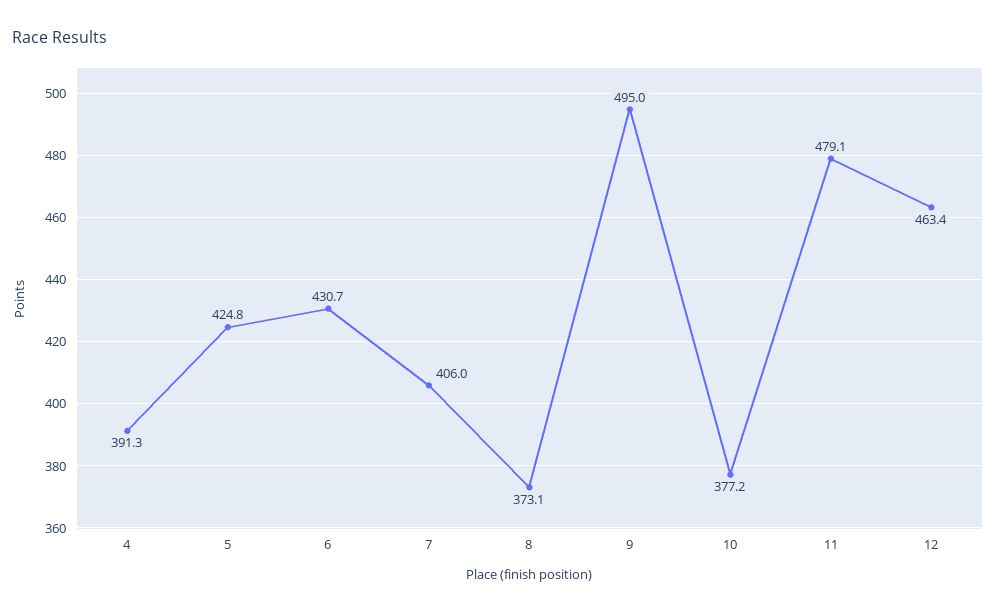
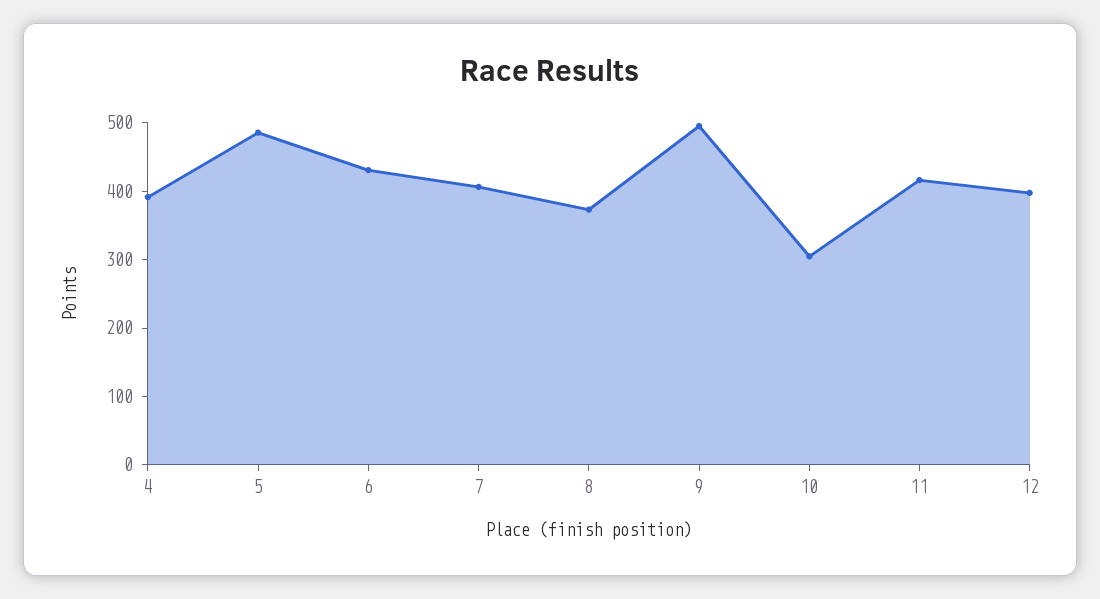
5: 424.8 -> 480
10: 377.2 -> 300
11: 479.1 -> 420
12: 463.4 -> 400

